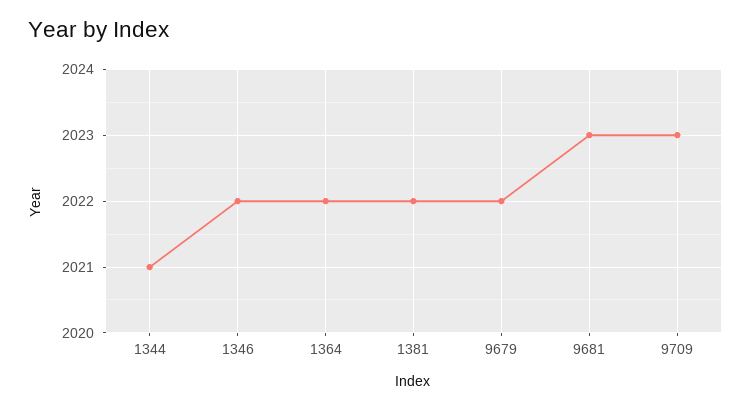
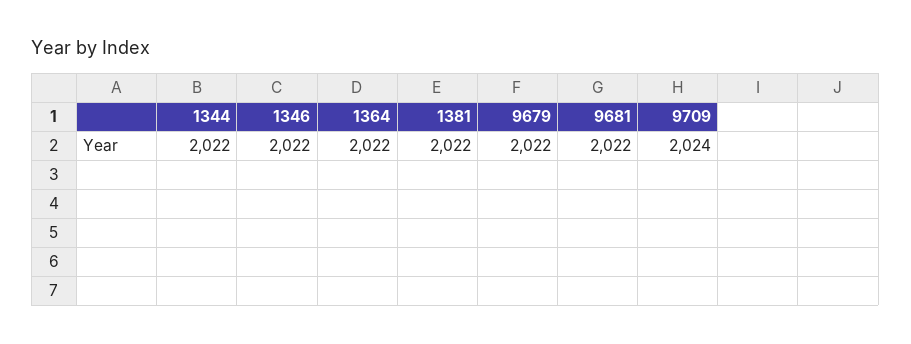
1344: 2021 -> 2022
9681: 2023 -> 2022
9709: 2023 -> 2024

